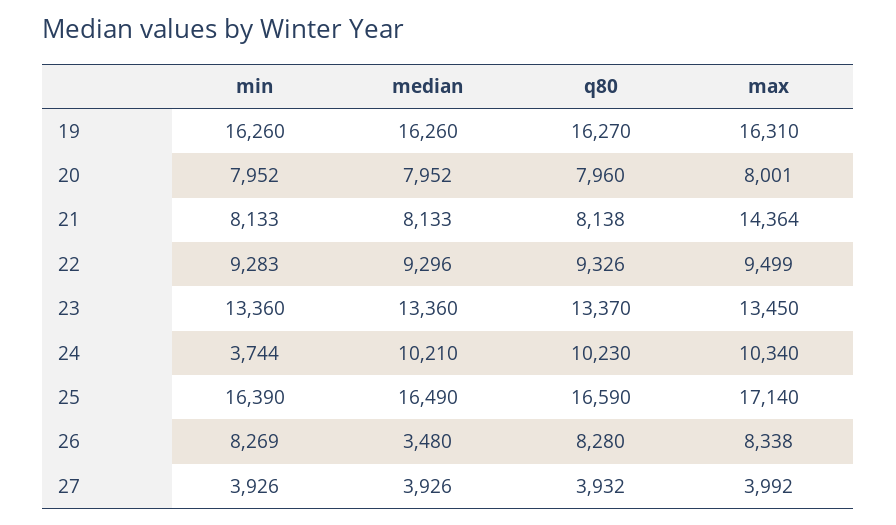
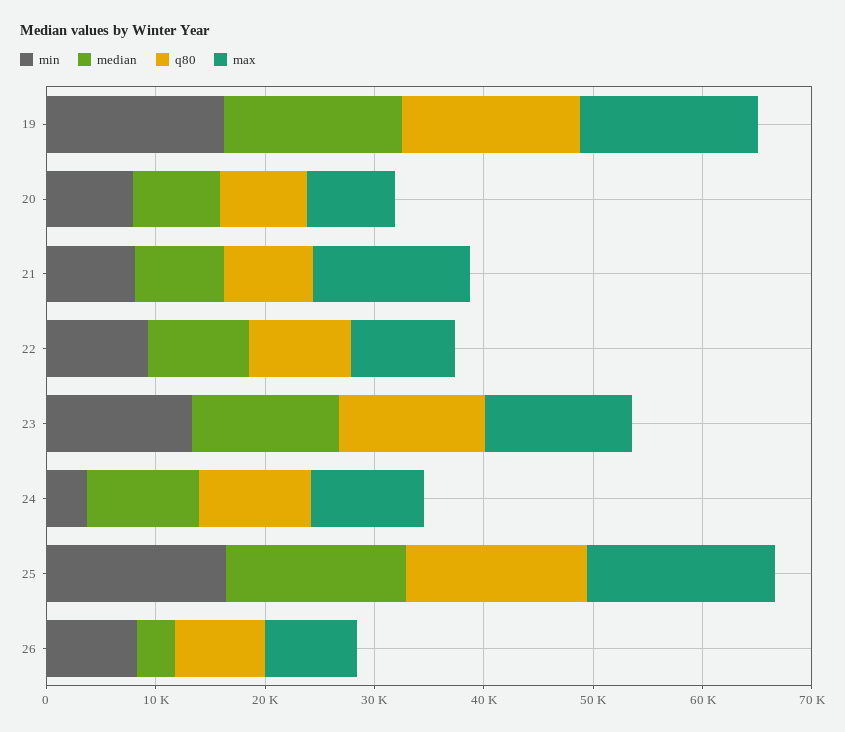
min, 27: 3926 -> none
median, 27: 3926 -> none
q80, 27: 3932 -> none
max, 27: 3992 -> none

